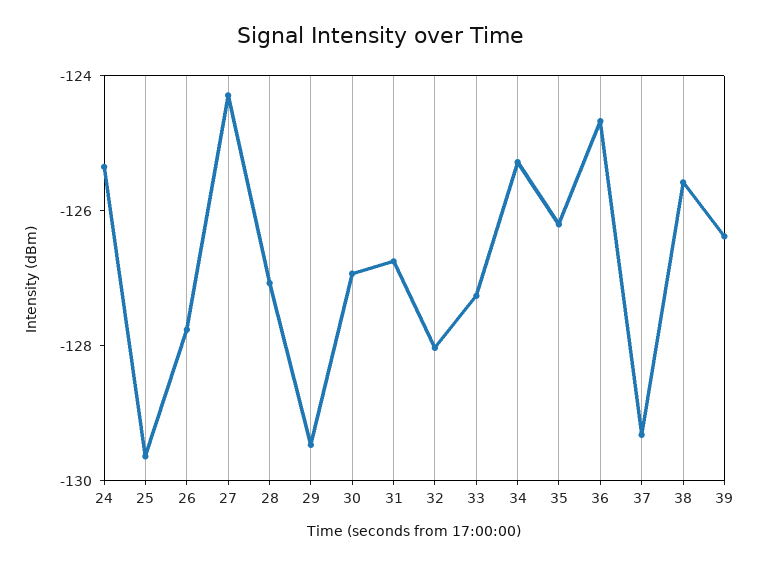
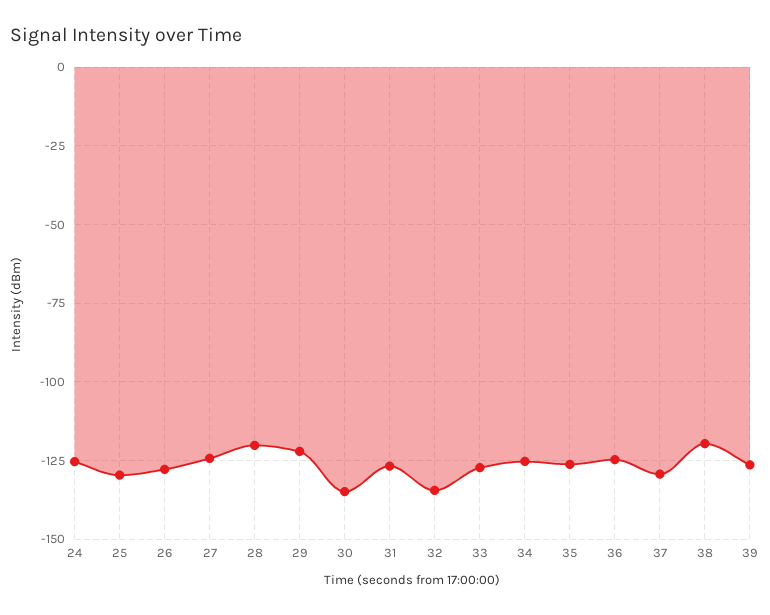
28: -127 -> -120
29: -129.5 -> -122.5
30: -127 -> -135
32: -128 -> -135
38: -125.5 -> -120

